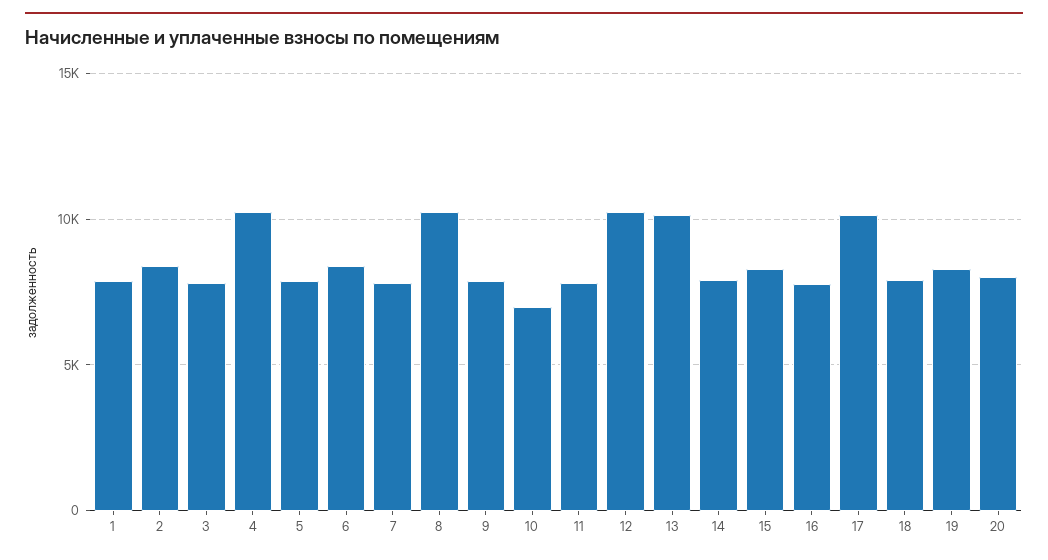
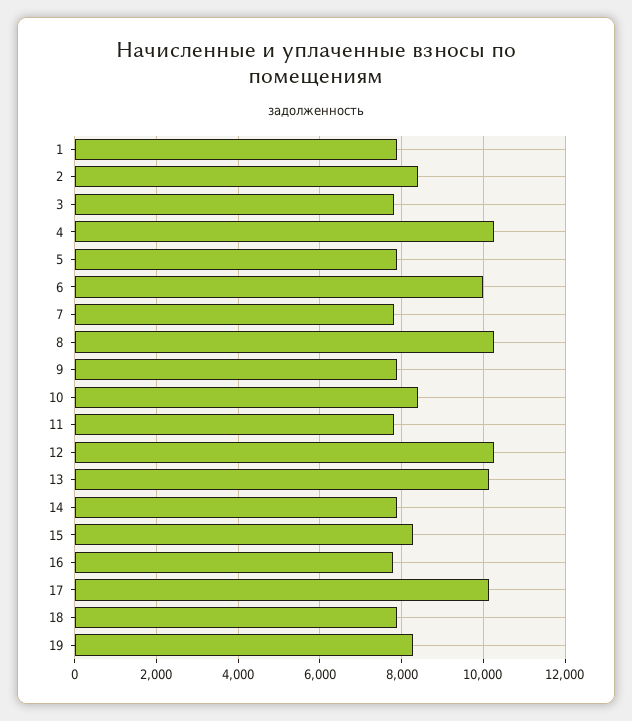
6: 8500 -> 10000
10: 7000 -> 8400
20: 8000 -> none

